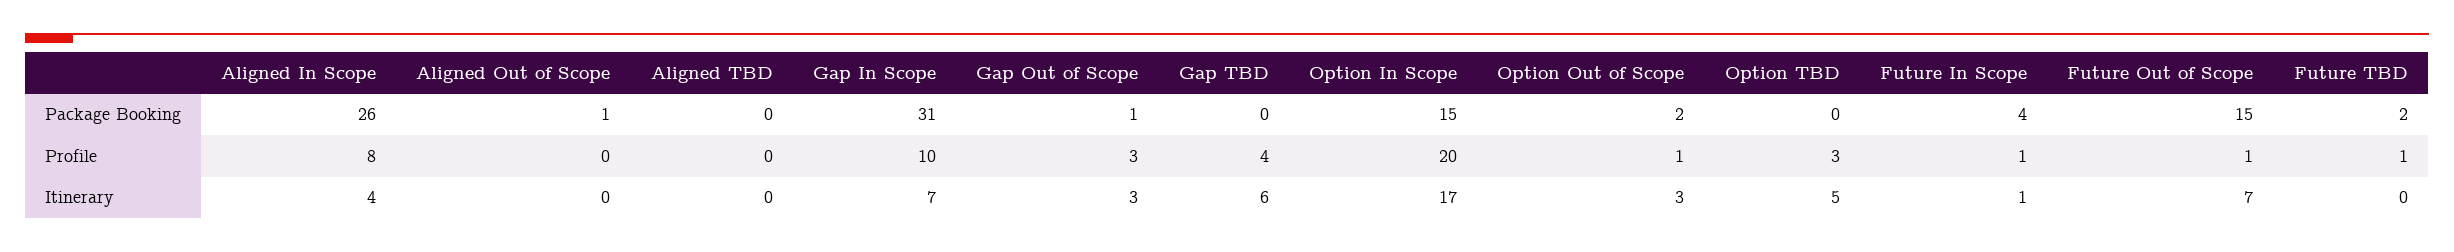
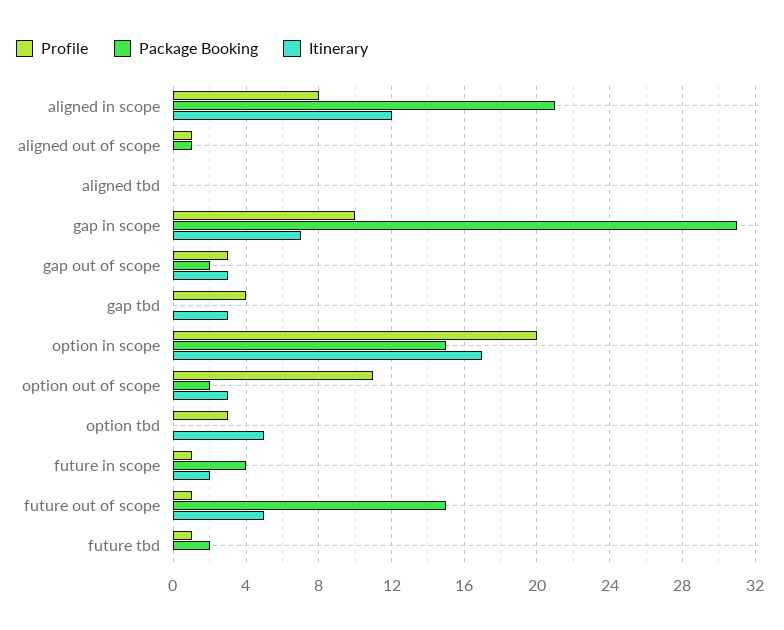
Package Booking, Aligned In Scope: 26 -> 21
Package Booking, Gap Out of Scope: 1 -> 2
Profile, Aligned Out of Scope: 0 -> 1
Profile, Option Out of Scope: 1 -> 11
Itinerary, Aligned In Scope: 4 -> 12
Itinerary, Gap TBD: 6 -> 3
Itinerary, Future In Scope: 1 -> 2
Itinerary, Future Out of Scope: 7 -> 5

